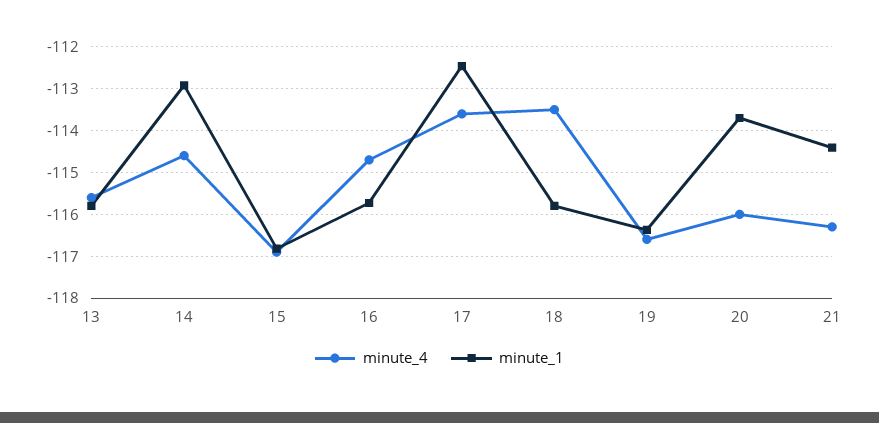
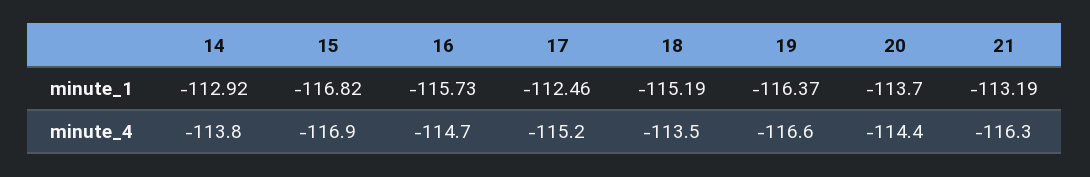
minute_4, 13: -115.6 -> none
minute_1, 13: -115.8 -> none
minute_4, 14: -114.6 -> -113.8
minute_4, 17: -113.6 -> -115.2
minute_1, 18: -115.8 -> -115.19
minute_4, 20: -116 -> -114.4
minute_1, 21: -114.4 -> -113.19

